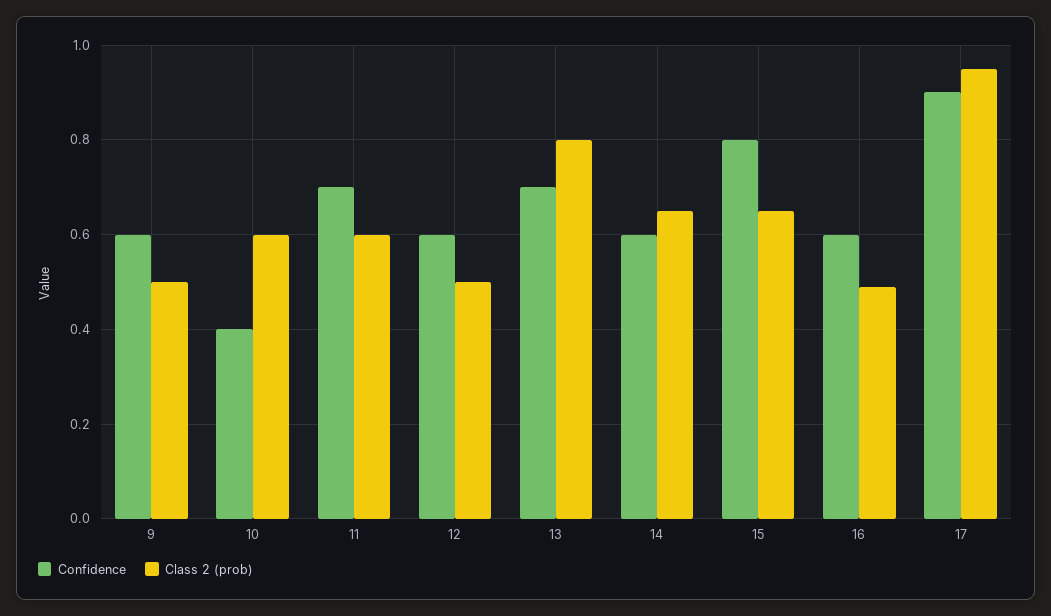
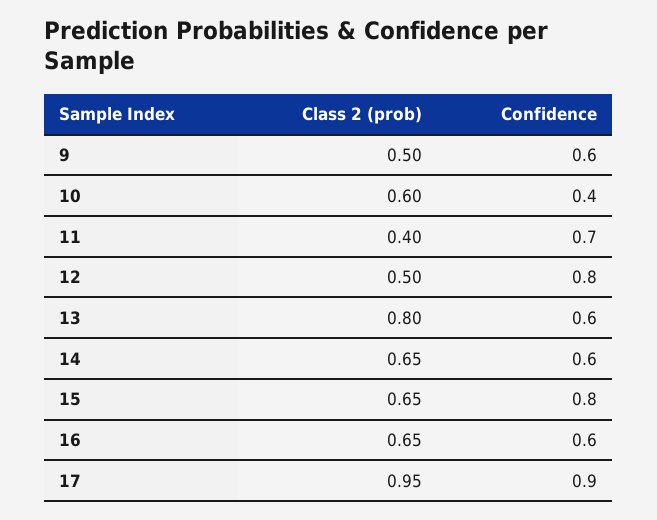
Class 2 (prob), 11: 0.6 -> 0.4
Confidence, 12: 0.6 -> 0.8
Confidence, 13: 0.7 -> 0.6
Class 2 (prob), 16: 0.5 -> 0.65

